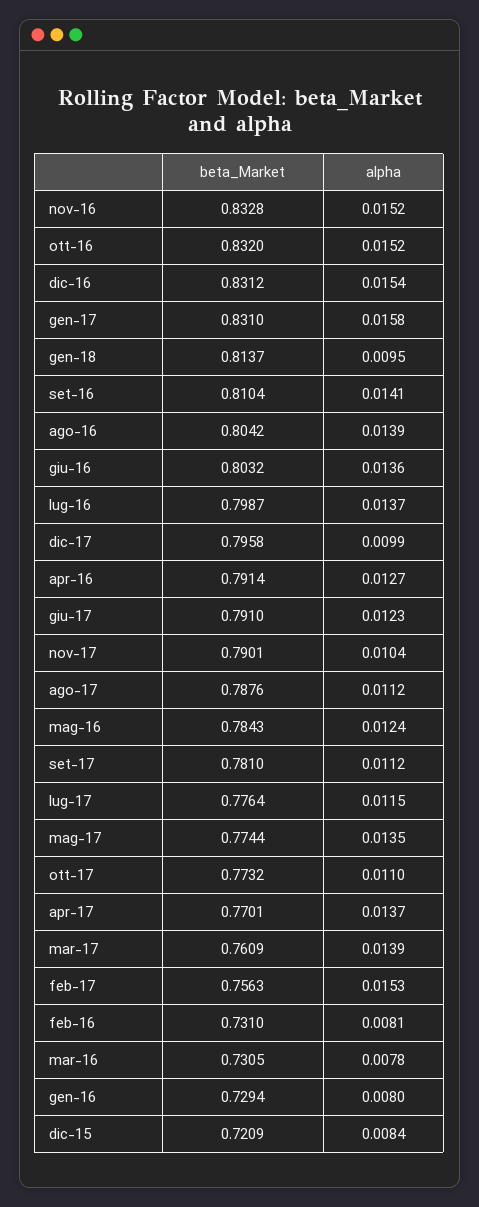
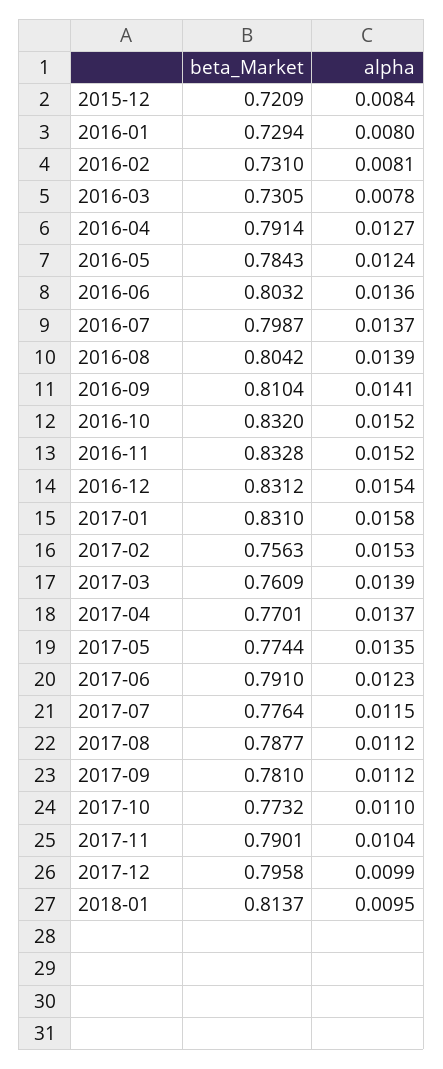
beta_Market, ago-17: 0.7876 -> 0.7877

